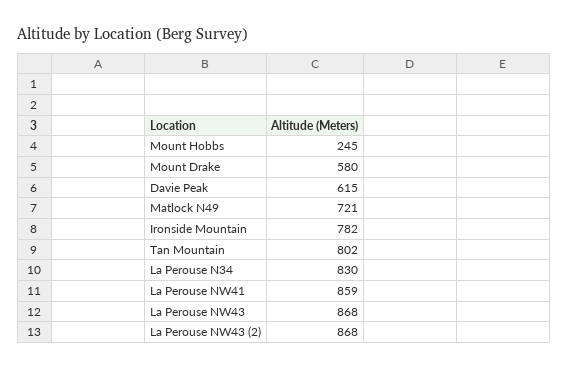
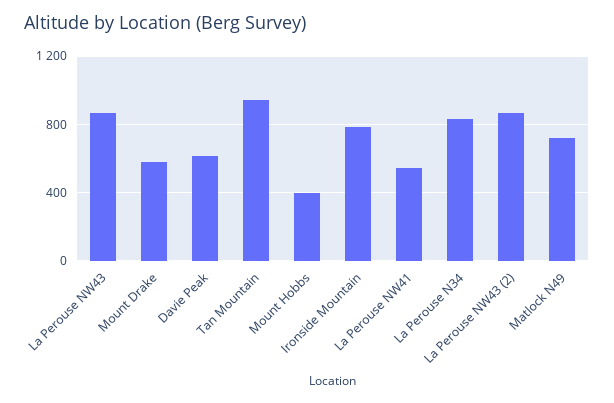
Mount Hobbs: 245 -> 400
Tan Mountain: 802 -> 950
La Perouse NW41: 859 -> 550

